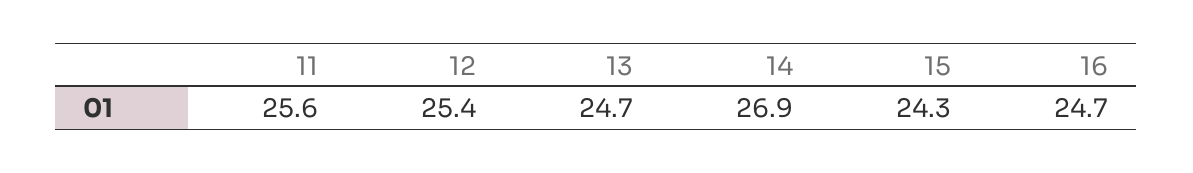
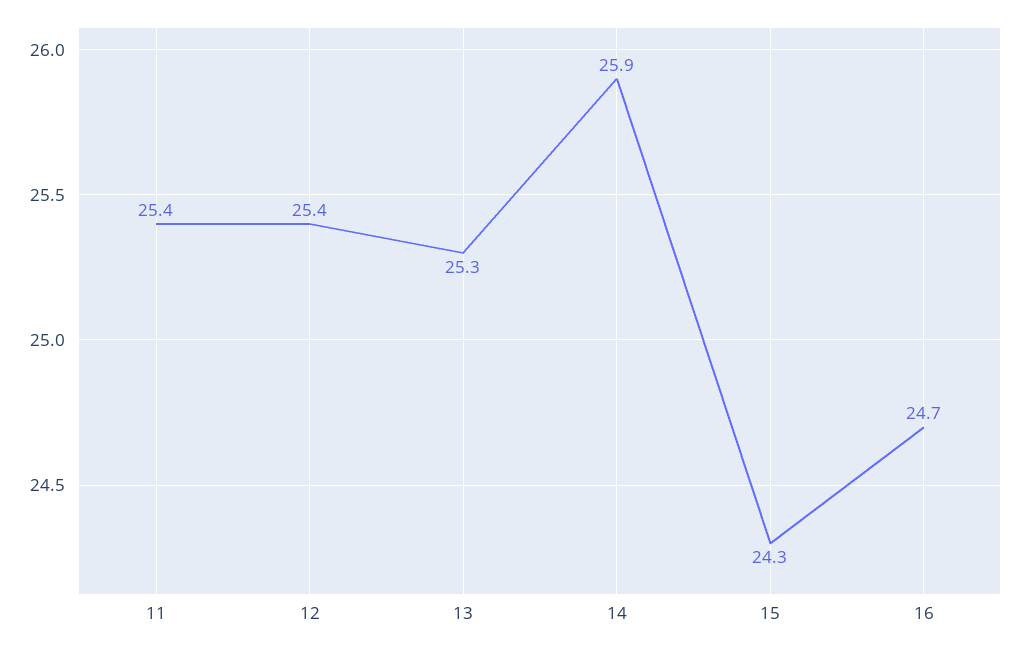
11: 25.6 -> 25.4
13: 24.7 -> 25.3
14: 26.9 -> 25.9

